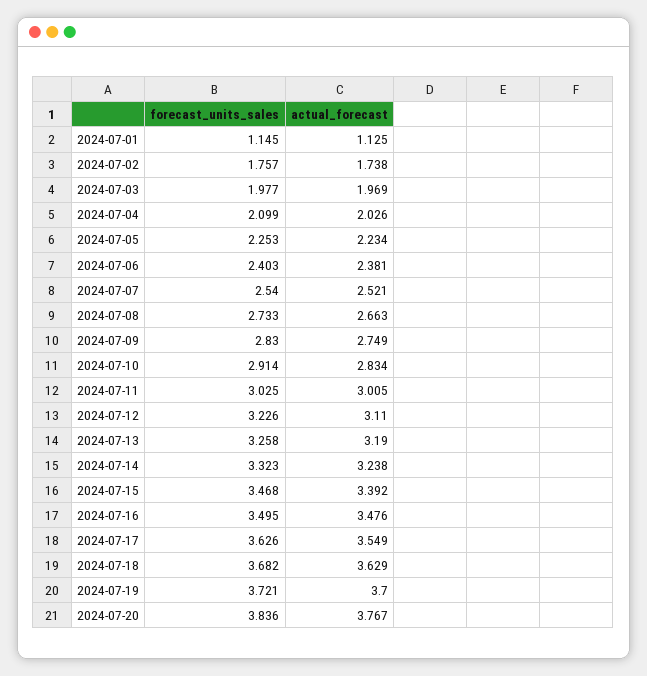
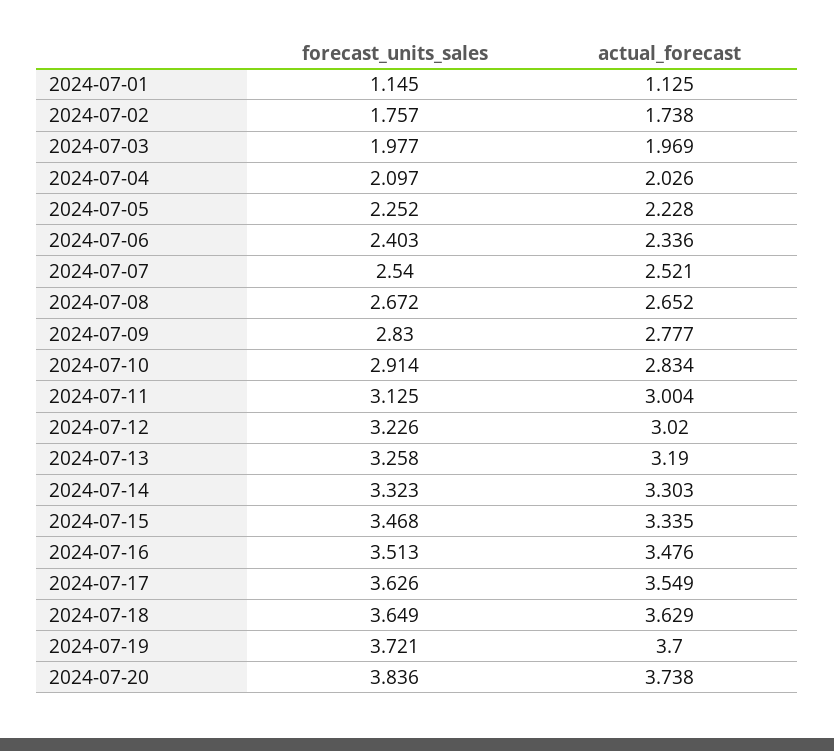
forecast_units_sales, 2024-07-04: 2.099 -> 2.097
forecast_units_sales, 2024-07-05: 2.253 -> 2.252
actual_forecast, 2024-07-05: 2.234 -> 2.228
actual_forecast, 2024-07-06: 2.381 -> 2.336
forecast_units_sales, 2024-07-08: 2.733 -> 2.672
actual_forecast, 2024-07-08: 2.663 -> 2.652
actual_forecast, 2024-07-09: 2.749 -> 2.777
forecast_units_sales, 2024-07-11: 3.025 -> 3.125
actual_forecast, 2024-07-11: 3.005 -> 3.004
actual_forecast, 2024-07-12: 3.11 -> 3.02
actual_forecast, 2024-07-14: 3.238 -> 3.303
actual_forecast, 2024-07-15: 3.392 -> 3.335
forecast_units_sales, 2024-07-16: 3.495 -> 3.513
forecast_units_sales, 2024-07-18: 3.682 -> 3.649
actual_forecast, 2024-07-20: 3.767 -> 3.738

